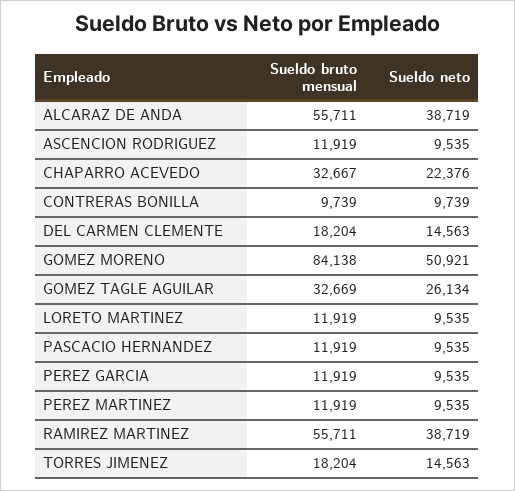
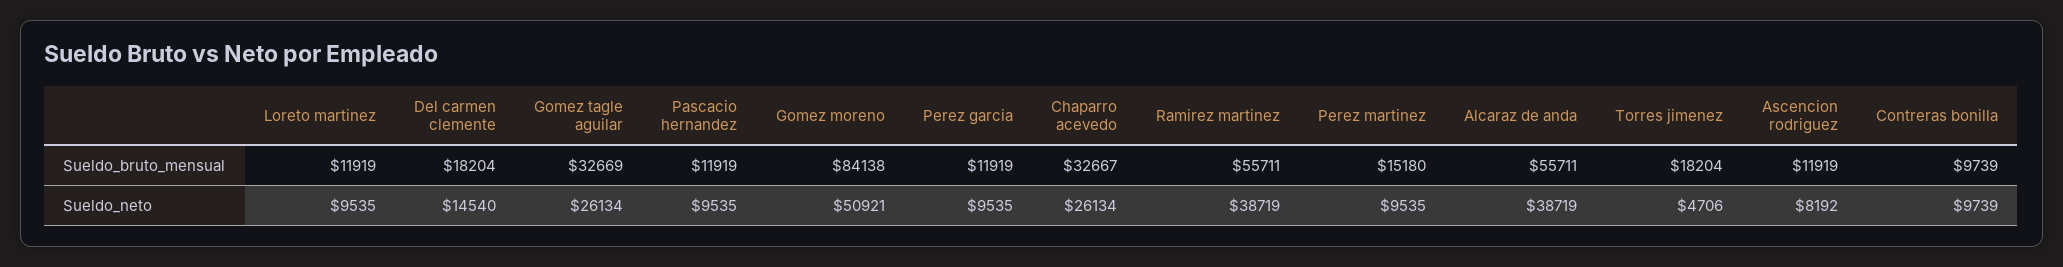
Sueldo neto, ASCENCION RODRIGUEZ: 9535 -> 8192
Sueldo neto, CHAPARRO ACEVEDO: 22376 -> 26134
Sueldo neto, DEL CARMEN CLEMENTE: 14563 -> 14540
Sueldo bruto mensual, PEREZ MARTINEZ: 11919 -> 15180
Sueldo neto, TORRES JIMENEZ: 14563 -> 4706

